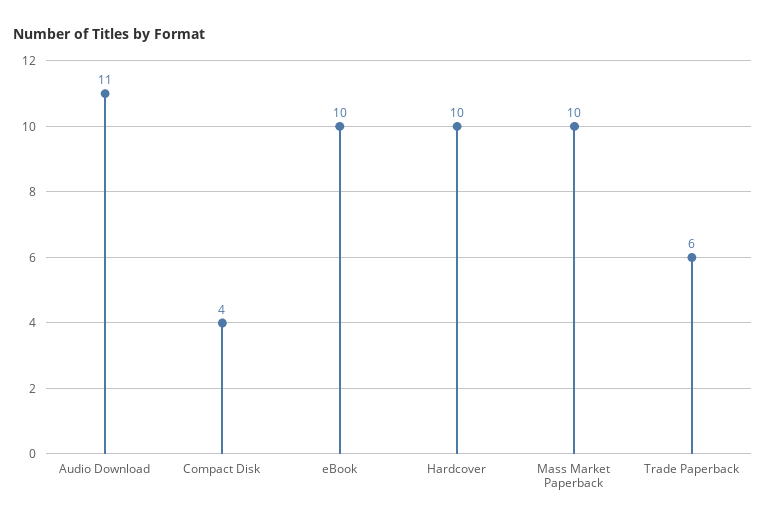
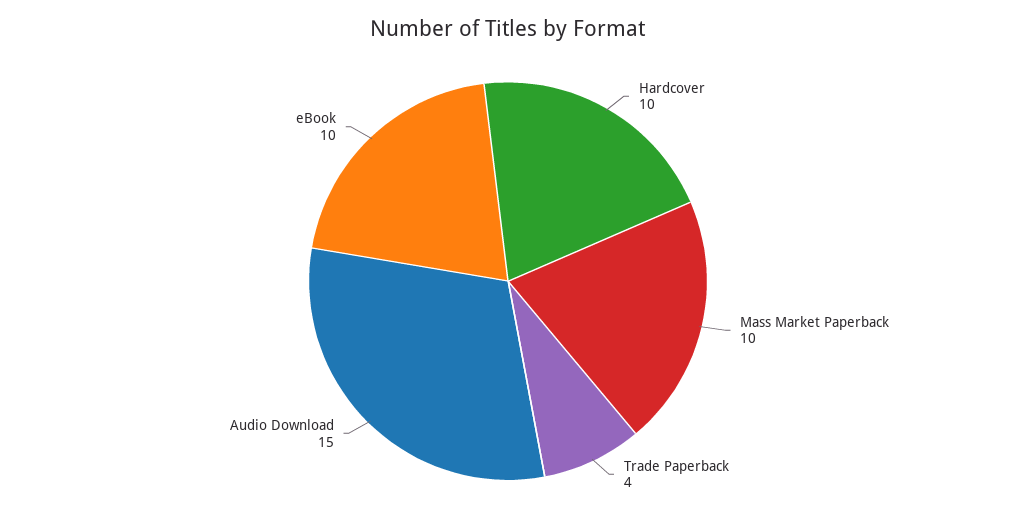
Audio Download: 11 -> 15
Compact Disk: 4 -> none
Trade Paperback: 6 -> 4

